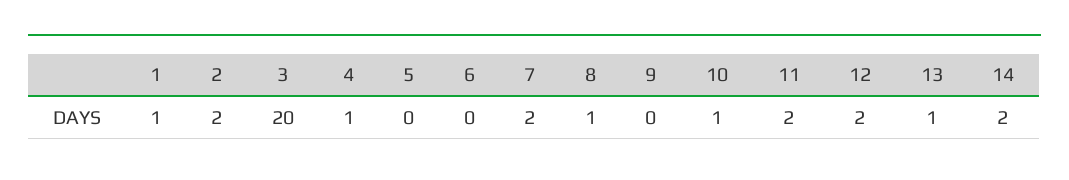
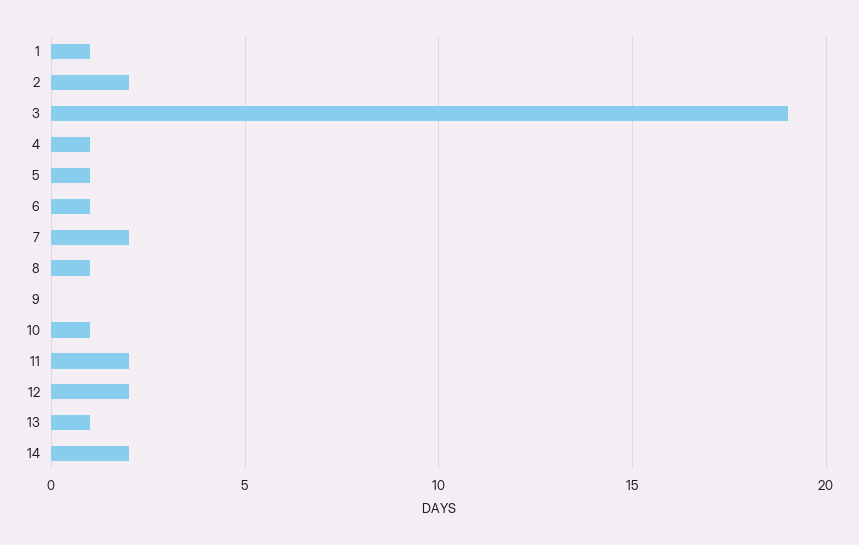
3: 20 -> 19
5: 0 -> 1
6: 0 -> 1

